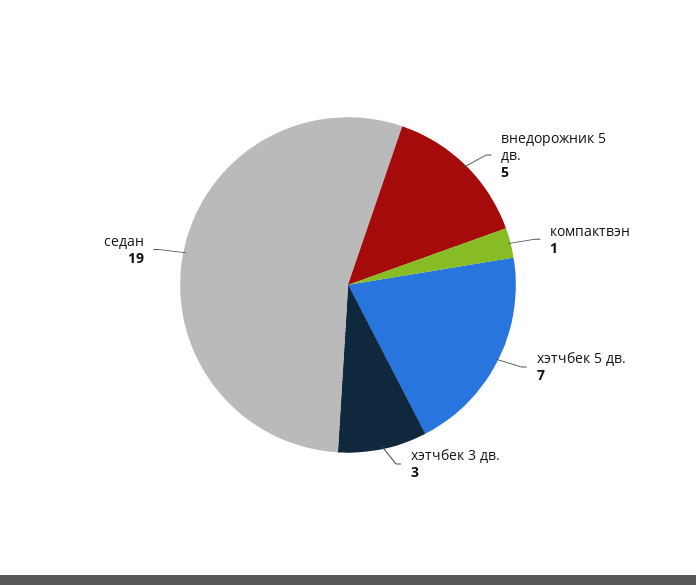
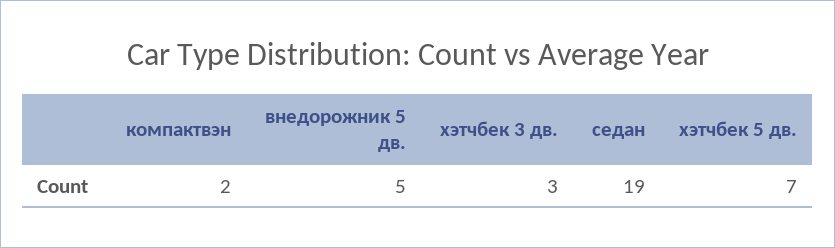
компактвэн: 1 -> 2

